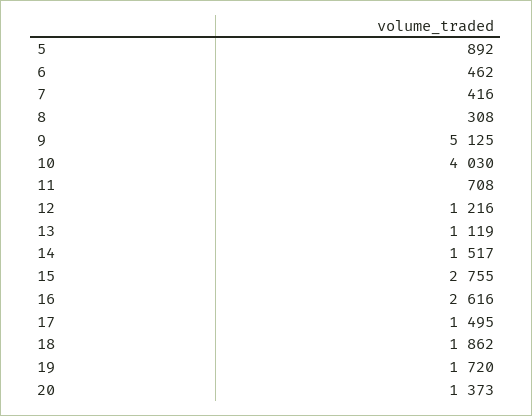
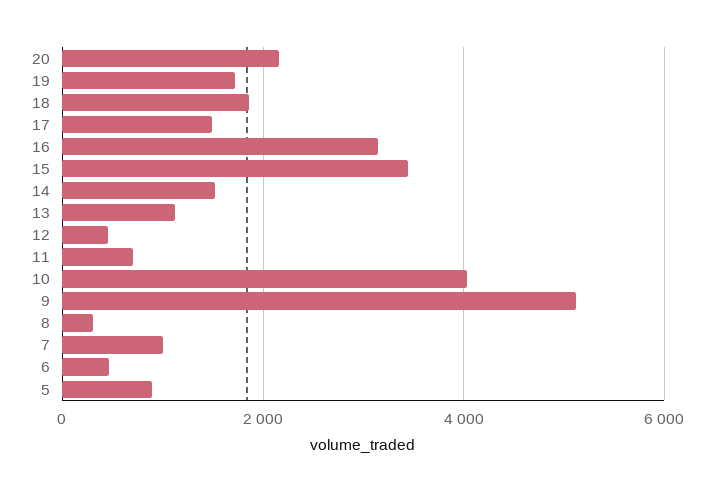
7: 416 -> 1000
12: 1216 -> 400
15: 2755 -> 3400
16: 2616 -> 3200
20: 1373 -> 2200

